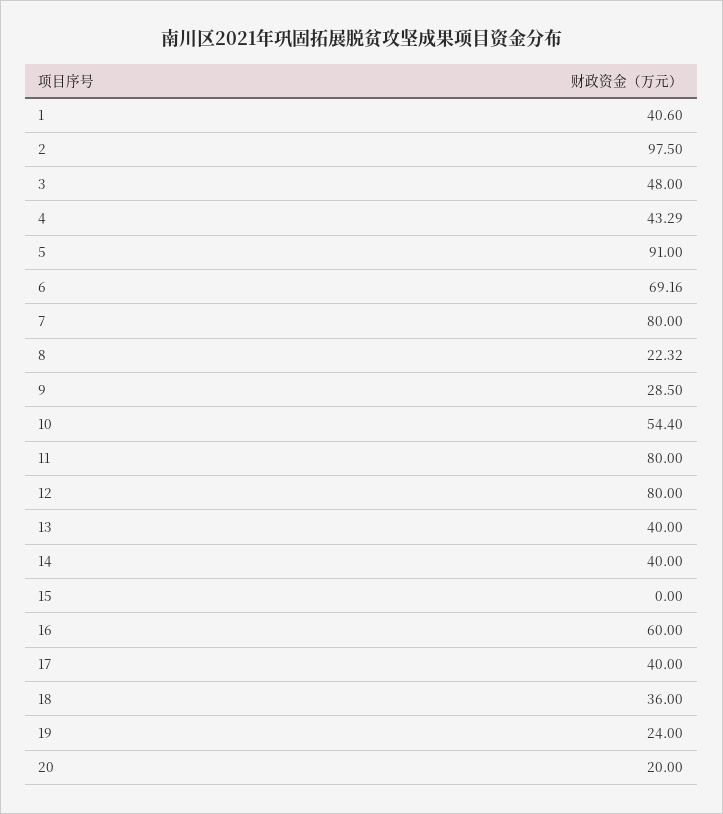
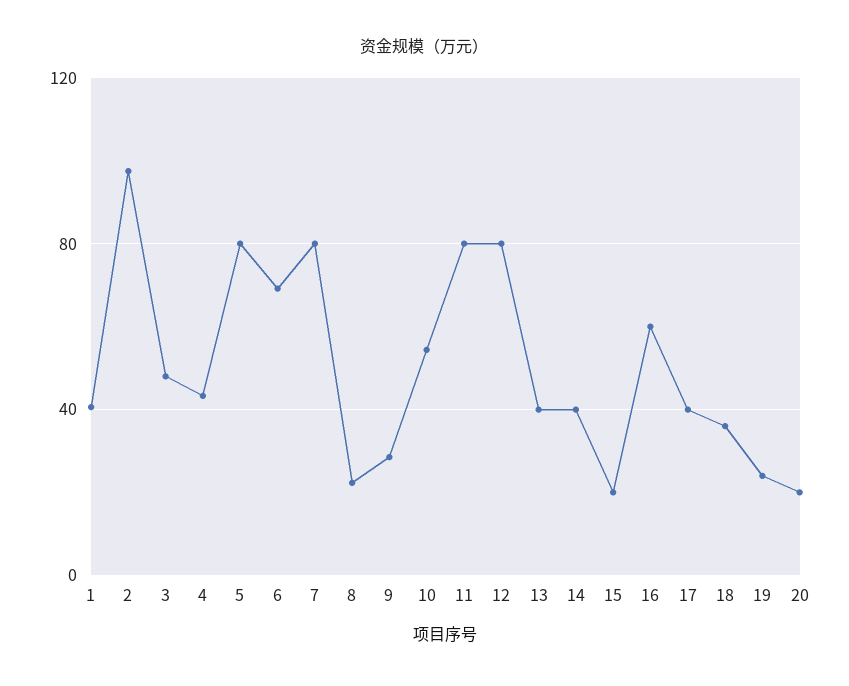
5: 91 -> 80
15: 0 -> 20

